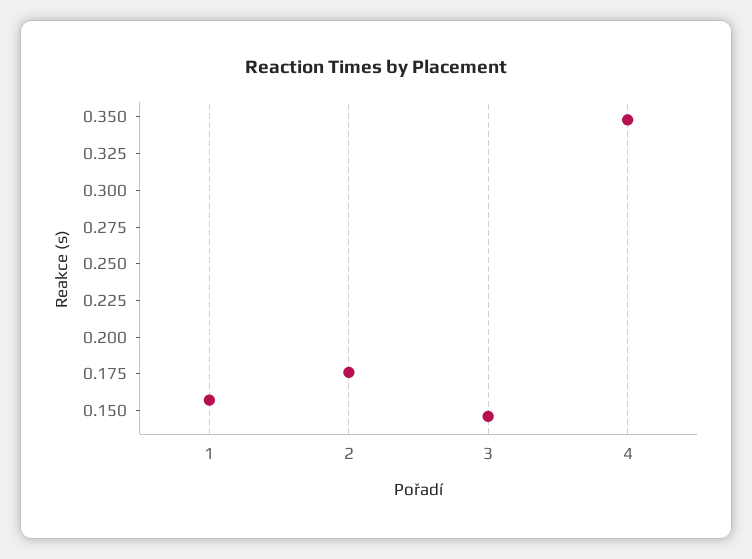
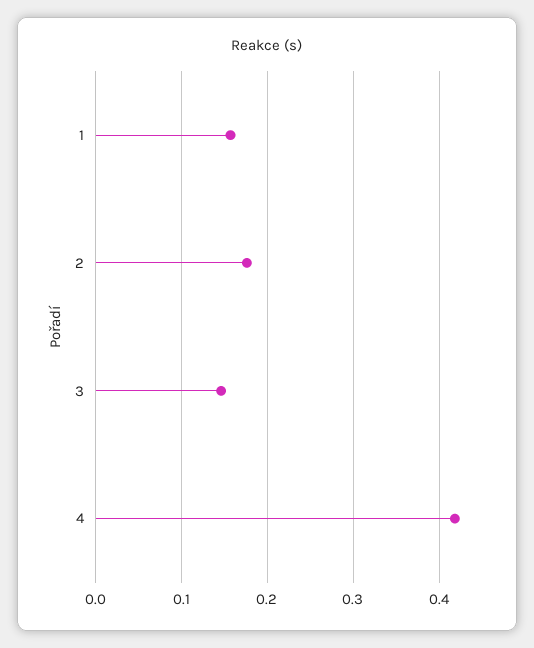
4: 0.35 -> 0.42

